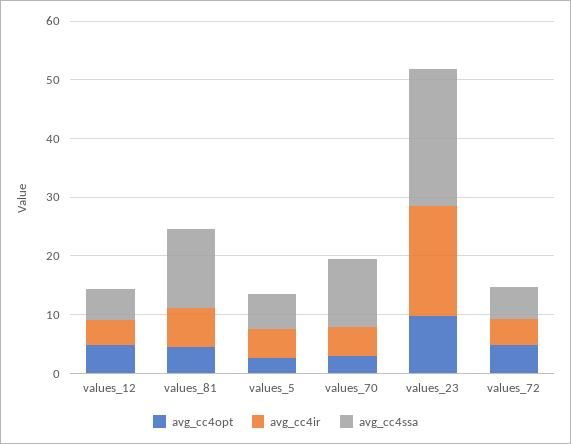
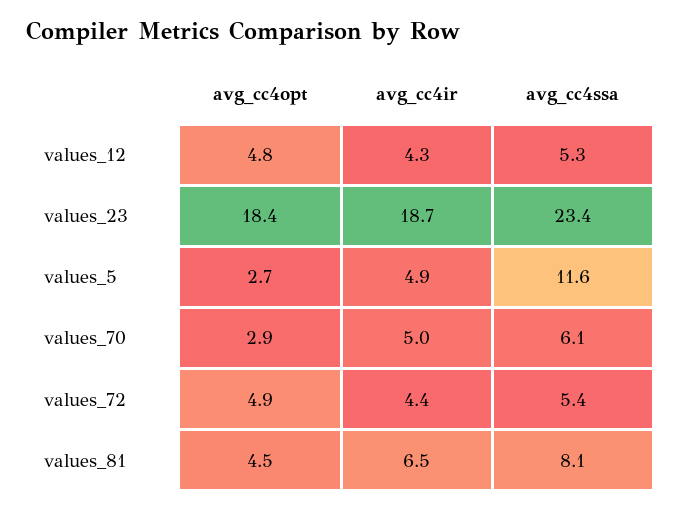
avg_cc4ssa, values_81: 14 -> 8.1
avg_cc4ssa, values_5: 6 -> 11.6
avg_cc4ssa, values_70: 12 -> 6.1
avg_cc4opt, values_23: 10 -> 18.4

